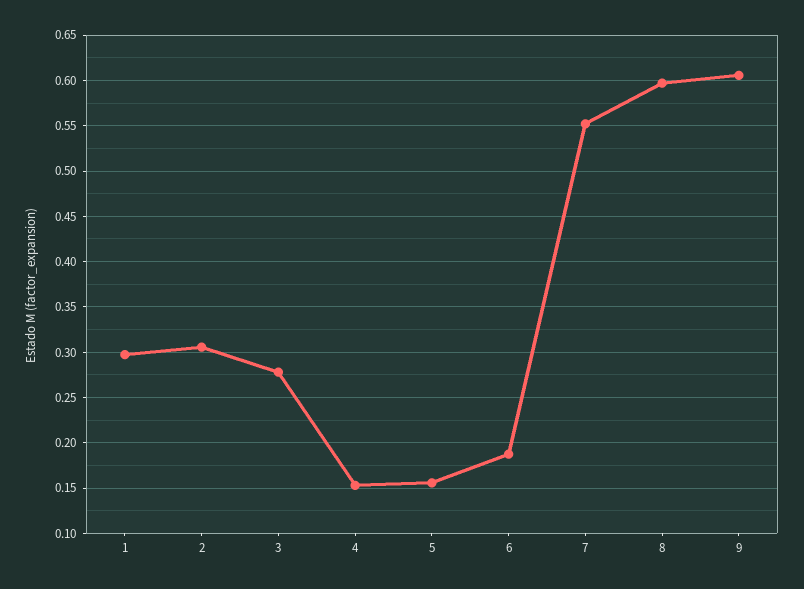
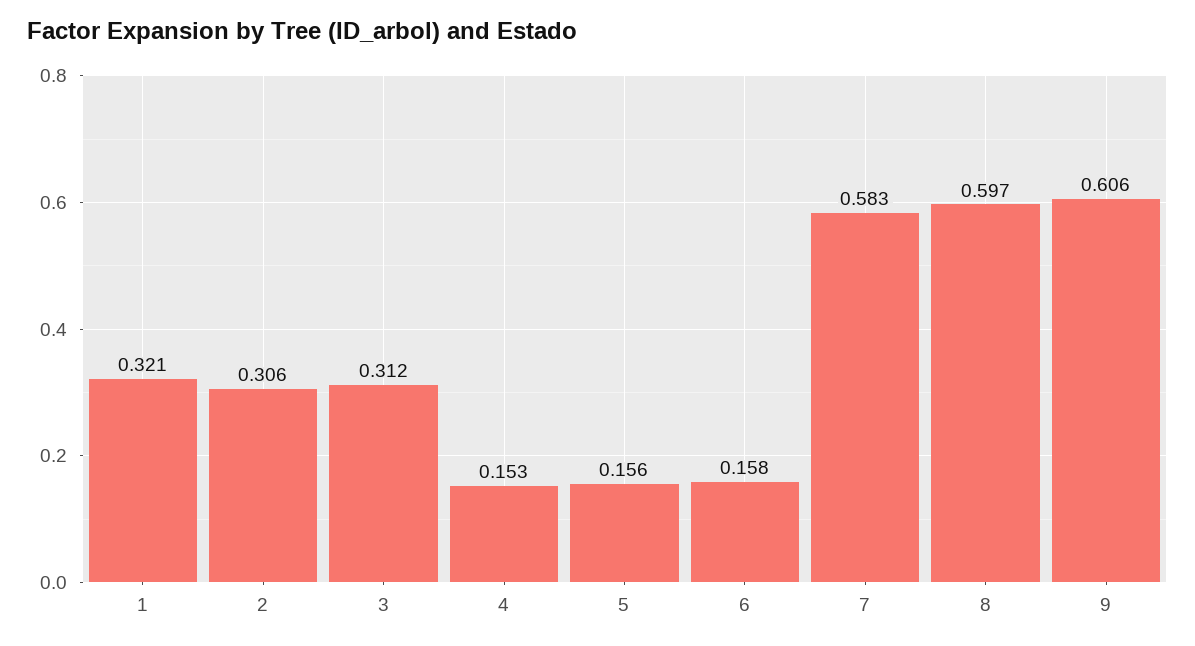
1: 0.3 -> 0.321
3: 0.28 -> 0.312
6: 0.19 -> 0.158
7: 0.55 -> 0.583

